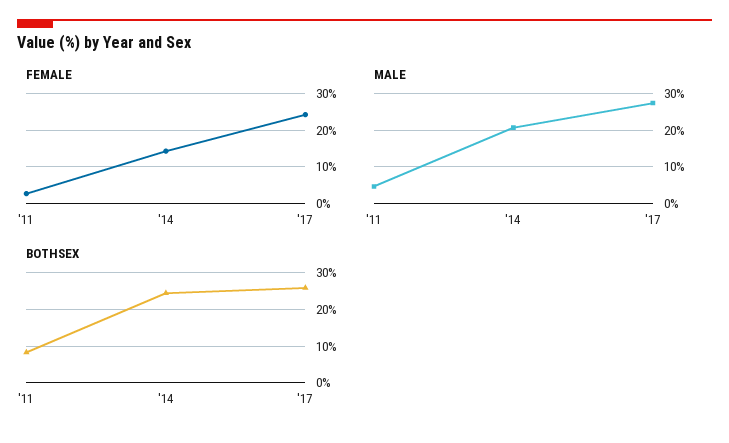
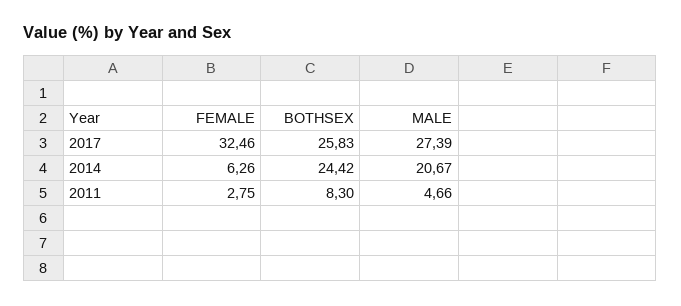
FEMALE, '14: 14 -> 6.26
FEMALE, '17: 24 -> 32.46

